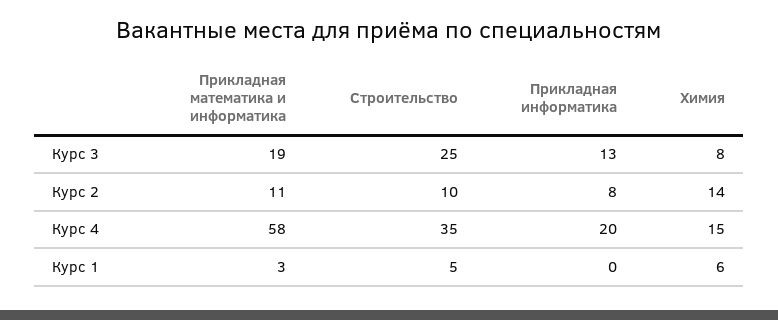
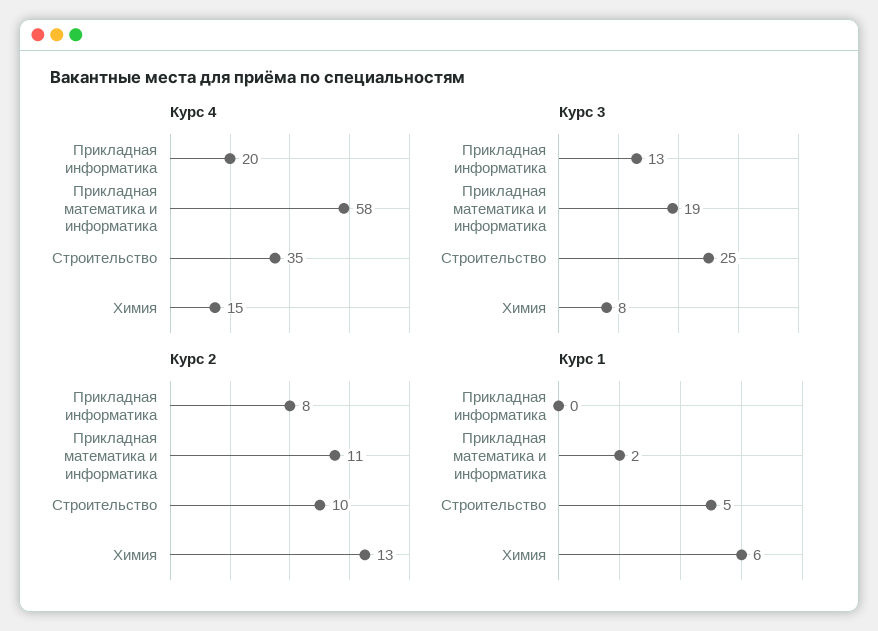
Курс 2, Химия: 14 -> 13
Курс 1, Прикладная математика и информатика: 3 -> 2

